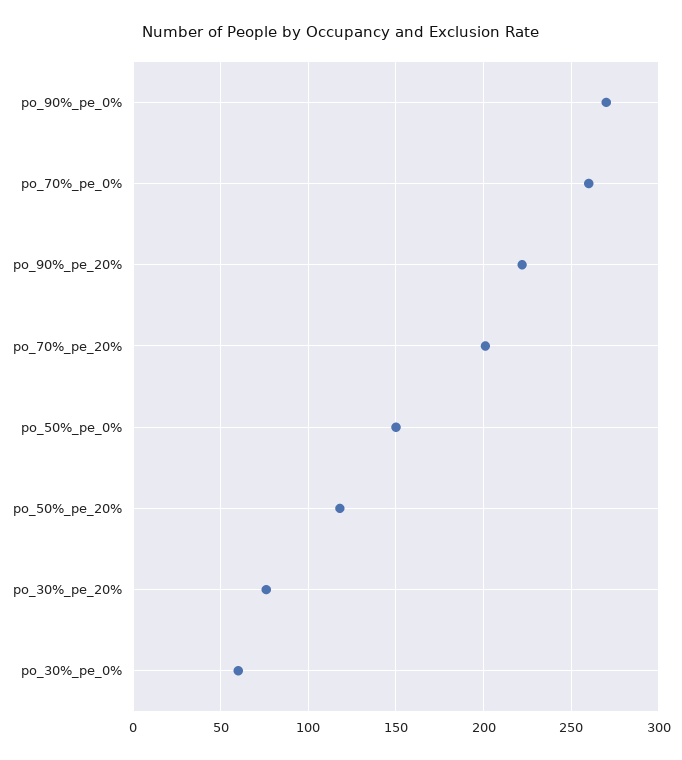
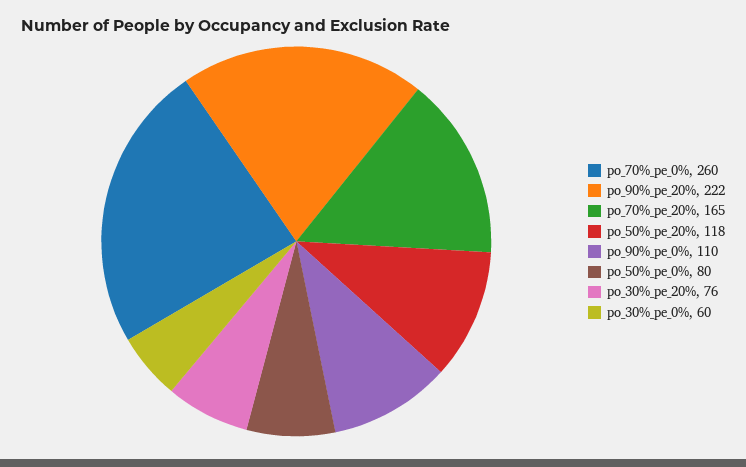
po_90%_pe_0%: 270 -> 110
po_70%_pe_20%: 200 -> 165
po_50%_pe_0%: 150 -> 80

